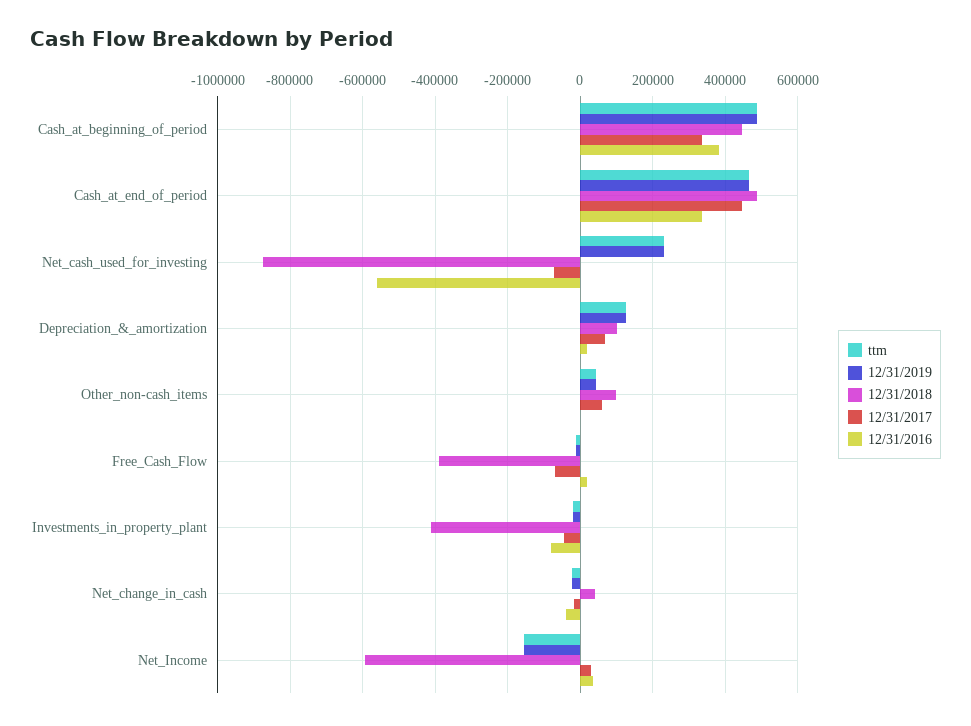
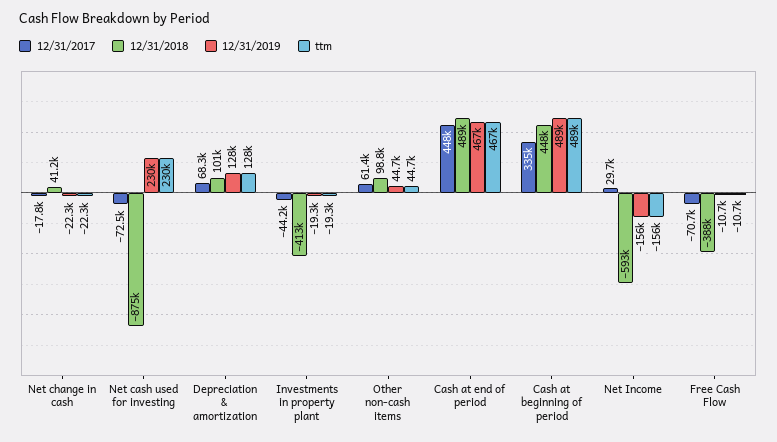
12/31/2016, Cash_at_beginning_of_period: 380000 -> none
12/31/2016, Cash_at_end_of_period: 340000 -> none
12/31/2016, Net_cash_used_for_investing: -560000 -> none
12/31/2016, Depreciation_&_amortization: 20000 -> none
12/31/2016, Other_non-cash_items: 0 -> none
12/31/2016, Free_Cash_Flow: 20000 -> none
12/31/2016, Investments_in_property_plant: -80000 -> none
12/31/2016, Net_change_in_cash: -40000 -> none
12/31/2016, Net_Income: 40000 -> none

